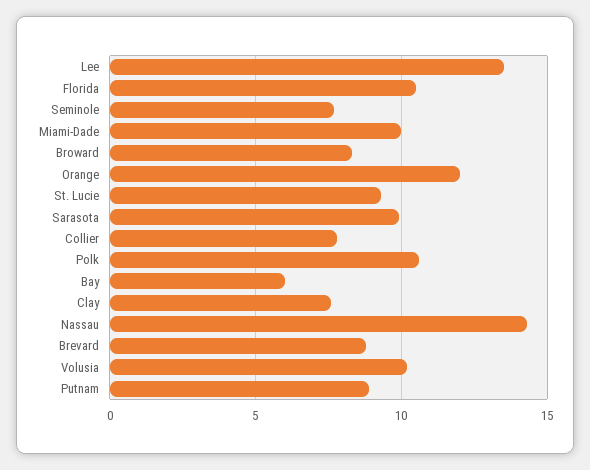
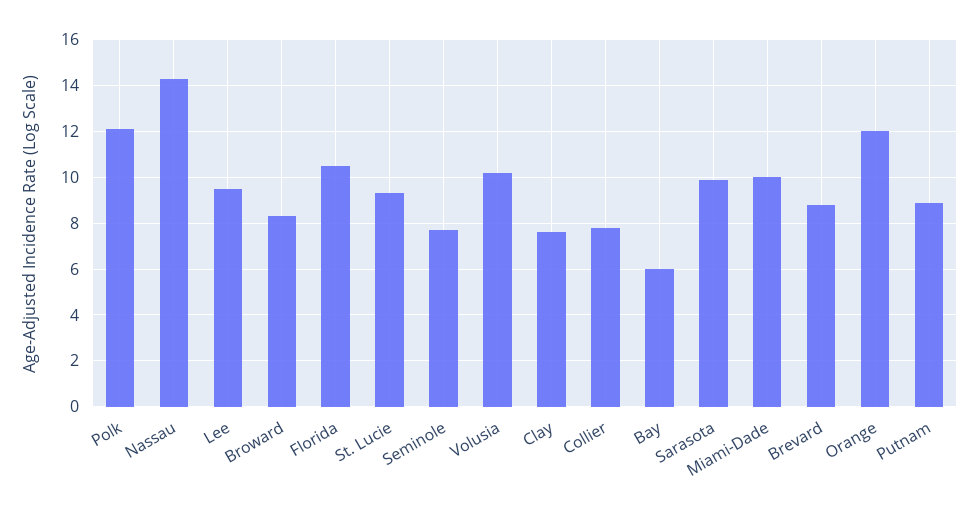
Lee: 13.5 -> 9.5
Polk: 10.5 -> 12

